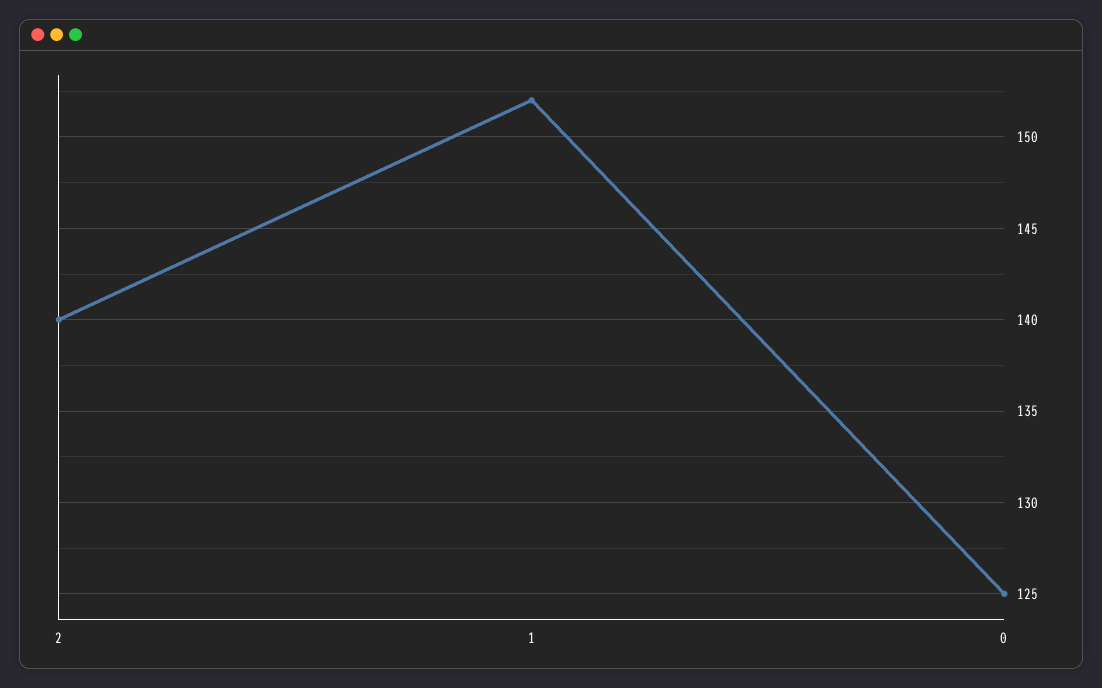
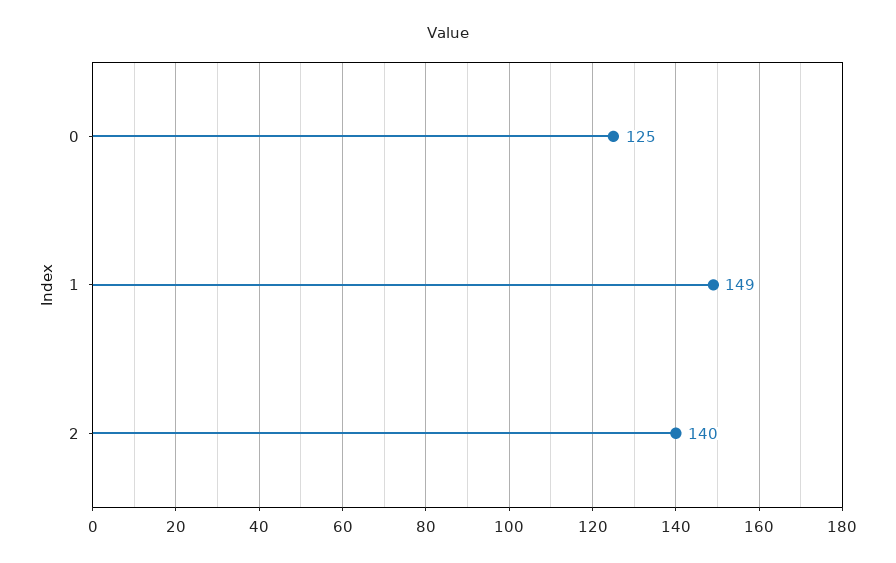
1: 152 -> 149

